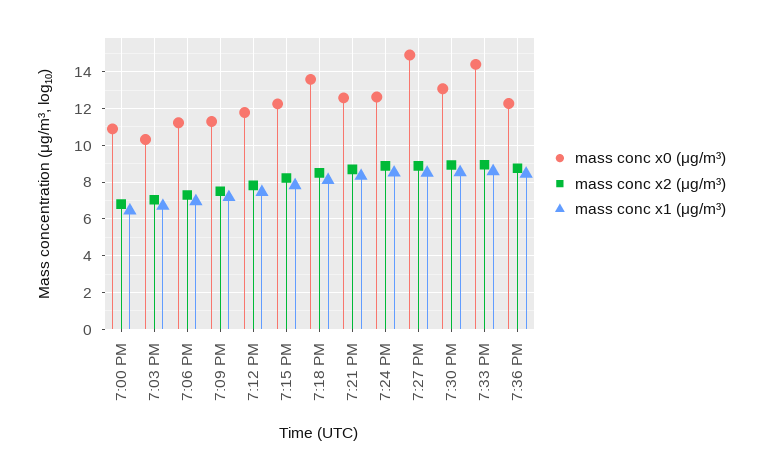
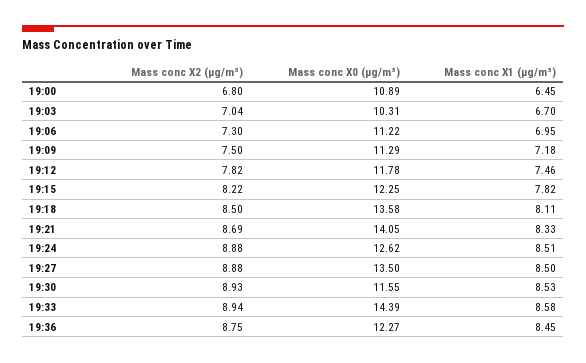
mass conc x0 (μg/m³), 7:21 PM: 12.5 -> 14.05
mass conc x0 (μg/m³), 7:27 PM: 15 -> 13.5
mass conc x0 (μg/m³), 7:30 PM: 13 -> 11.55

